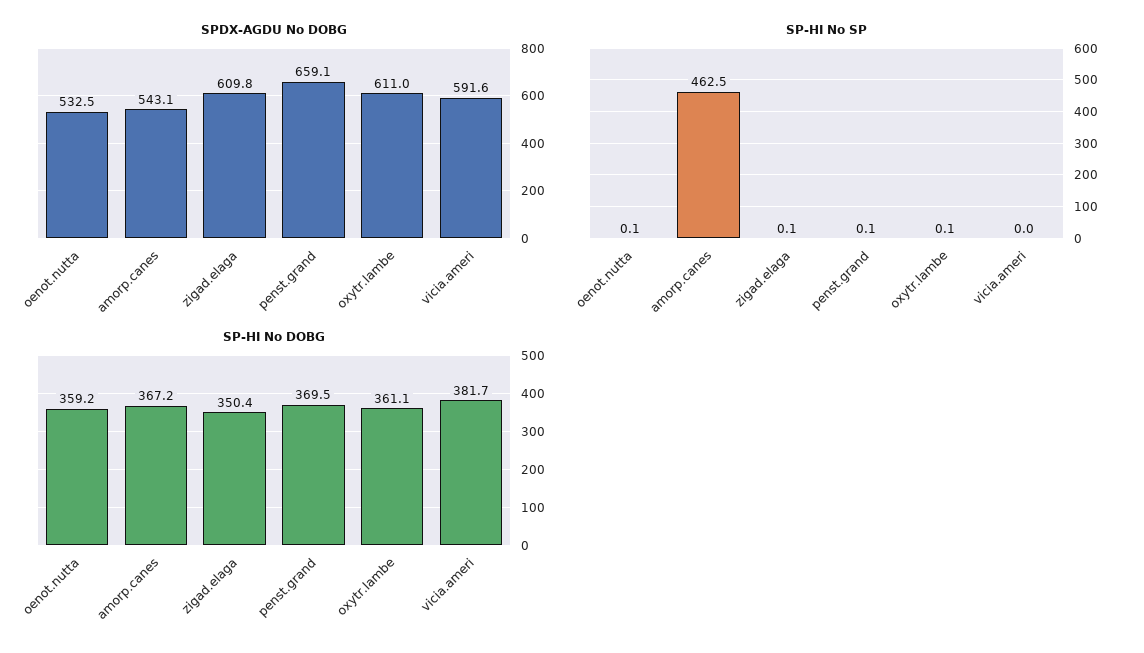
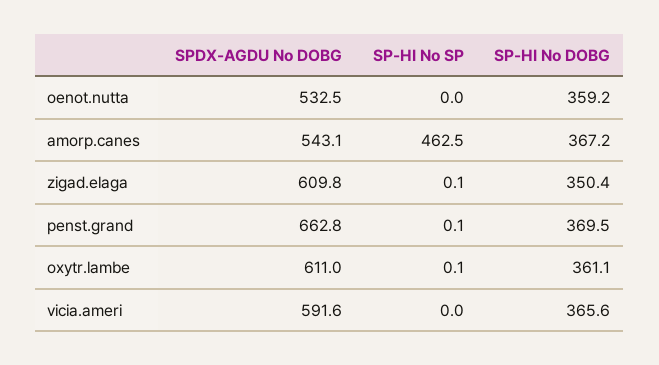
SPDX-AGDU No DOBG, penst.grand: 659.1 -> 662.8
SP-HI No SP, oenot.nutta: 0.1 -> 0
SP-HI No DOBG, vicia.ameri: 381.7 -> 365.6

